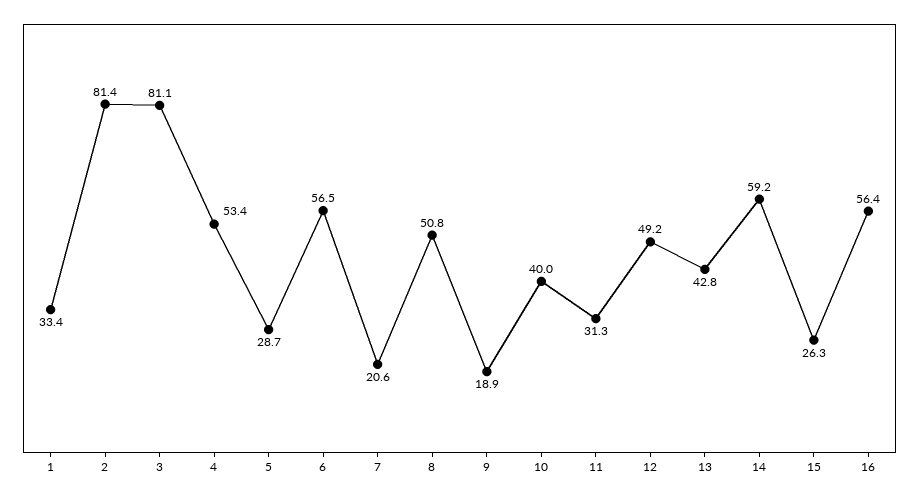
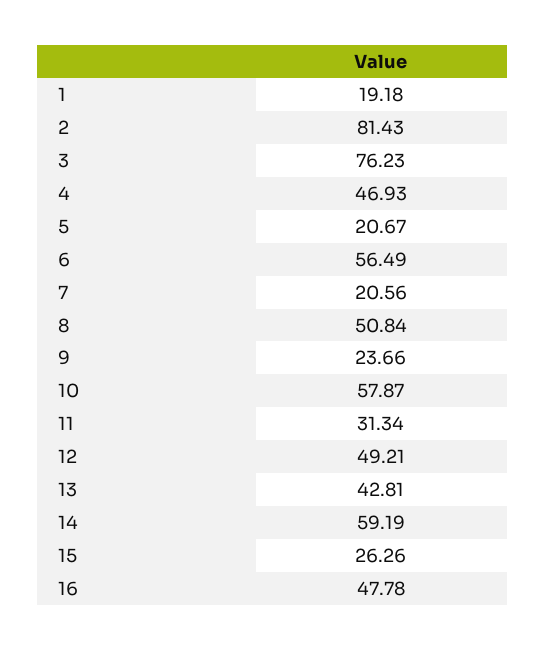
1: 33.4 -> 19.18
3: 81.1 -> 76.23
4: 53.4 -> 46.93
5: 28.7 -> 20.67
9: 18.9 -> 23.66
10: 40 -> 57.87
16: 56.4 -> 47.78

